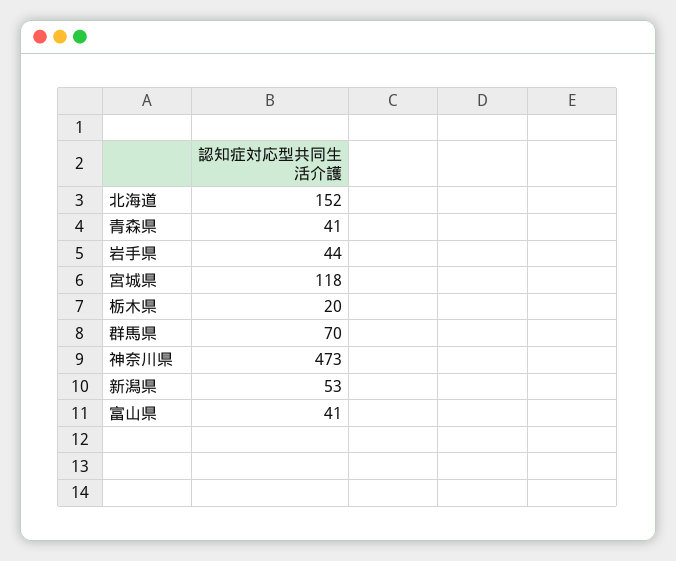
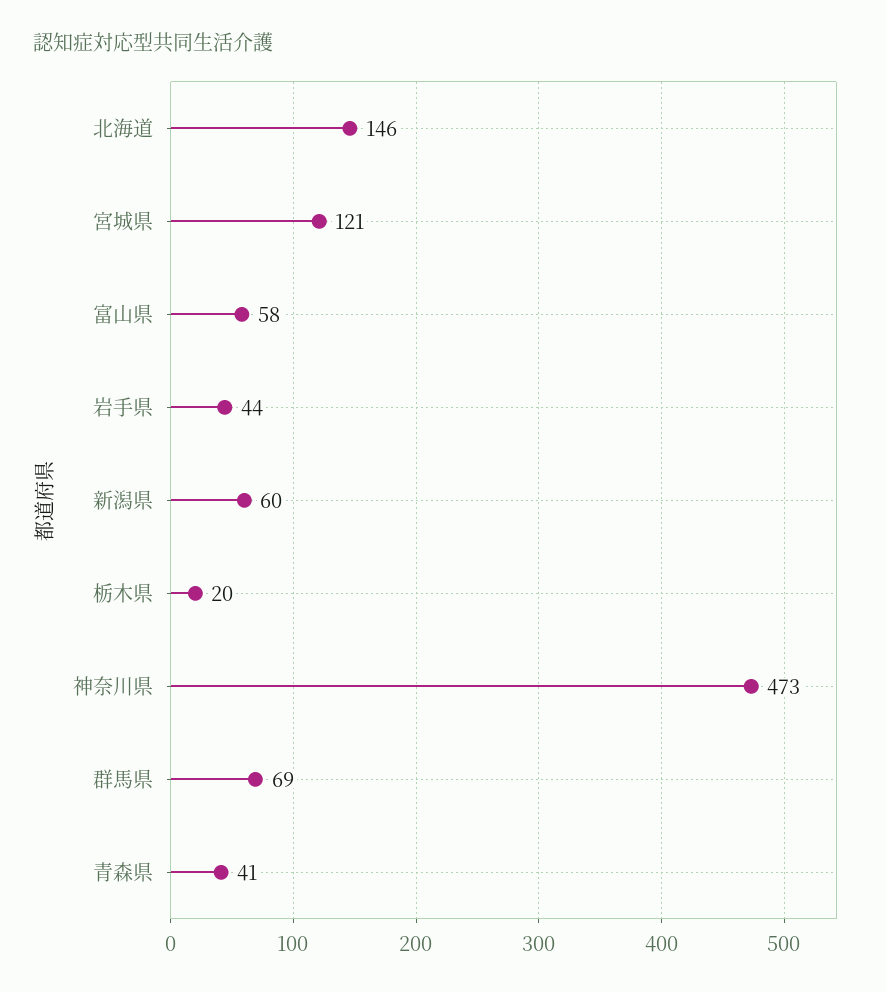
北海道: 152 -> 146
宮城県: 118 -> 121
群馬県: 70 -> 69
新潟県: 53 -> 60
富山県: 41 -> 58

